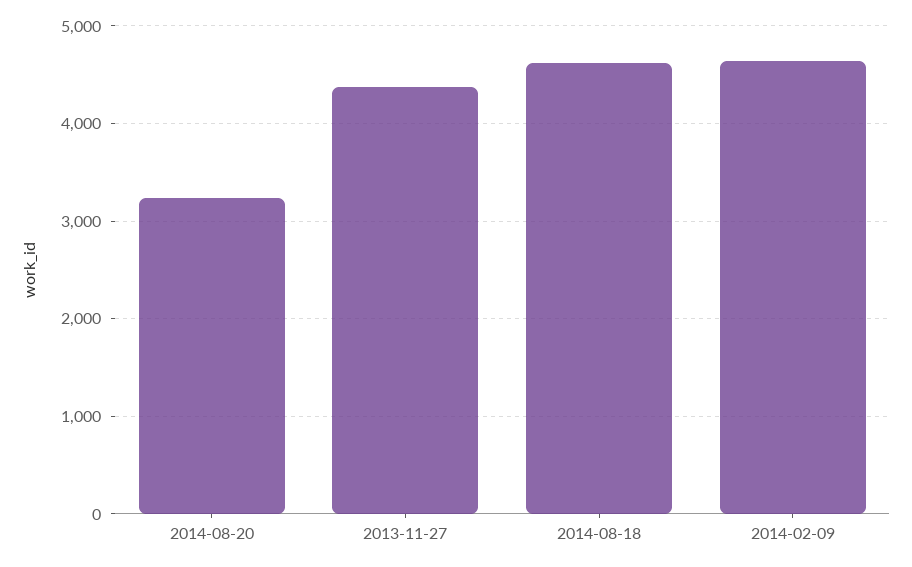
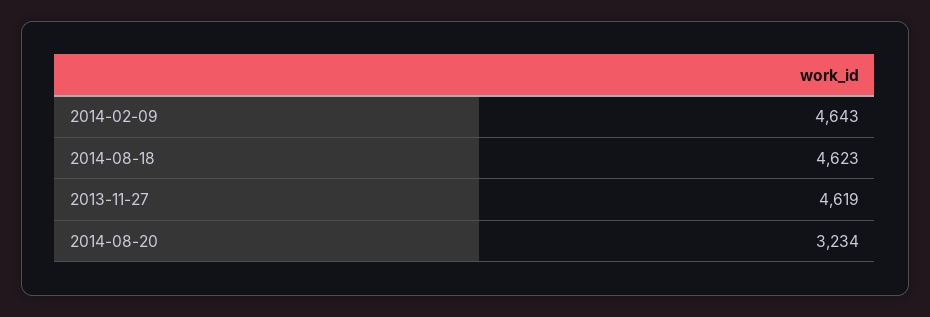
2013-11-27: 4400 -> 4619

